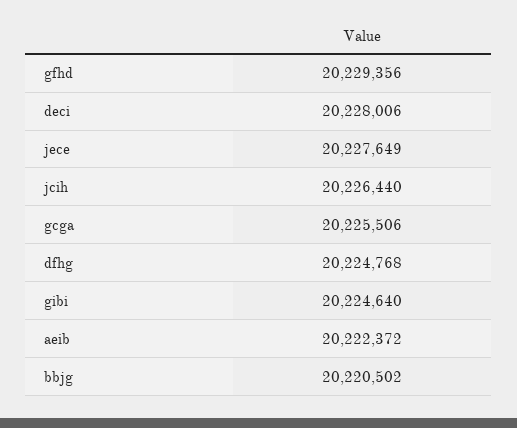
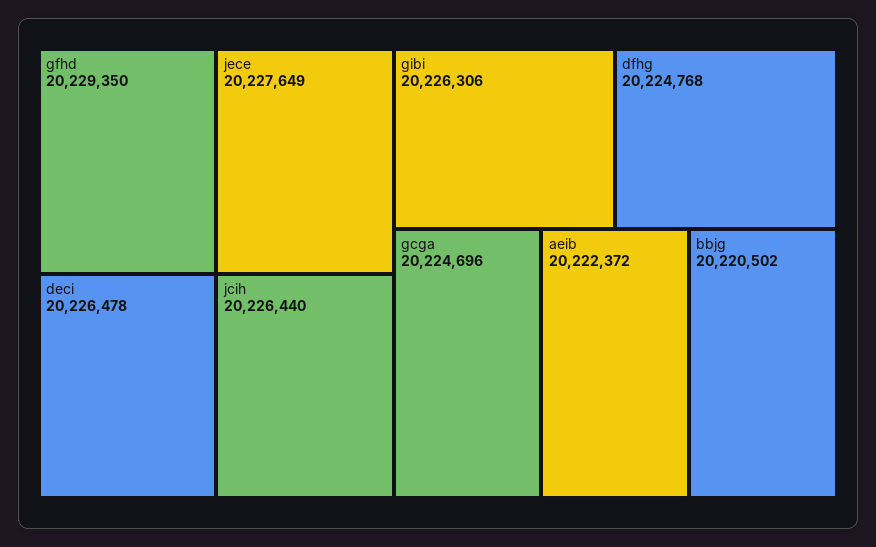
gfhd: 20229356 -> 20229350
deci: 20228006 -> 20226478
gcga: 20225506 -> 20224696
gibi: 20224640 -> 20226306

